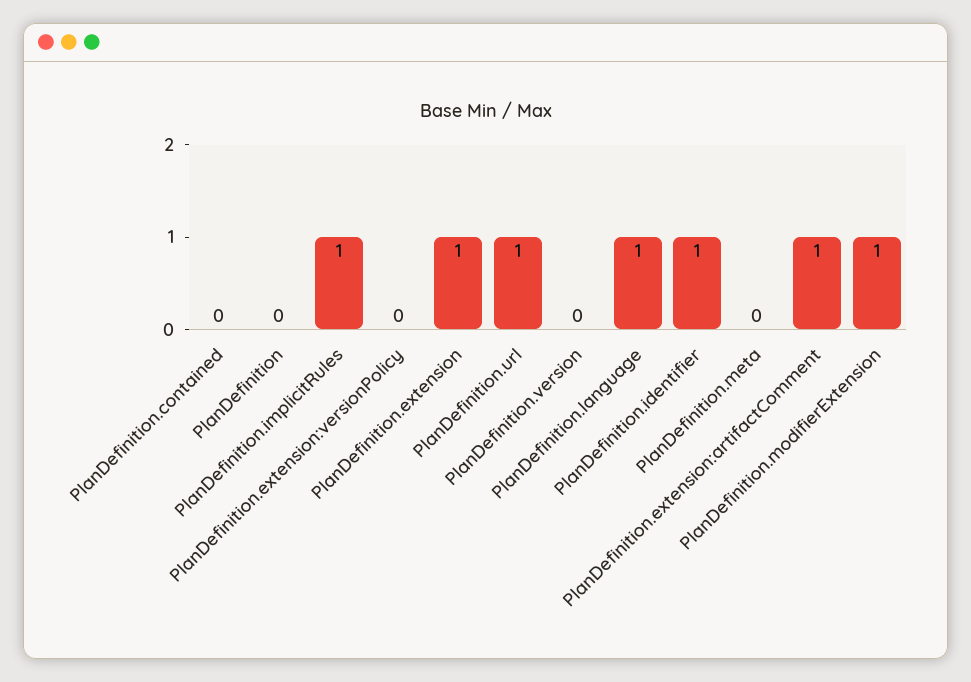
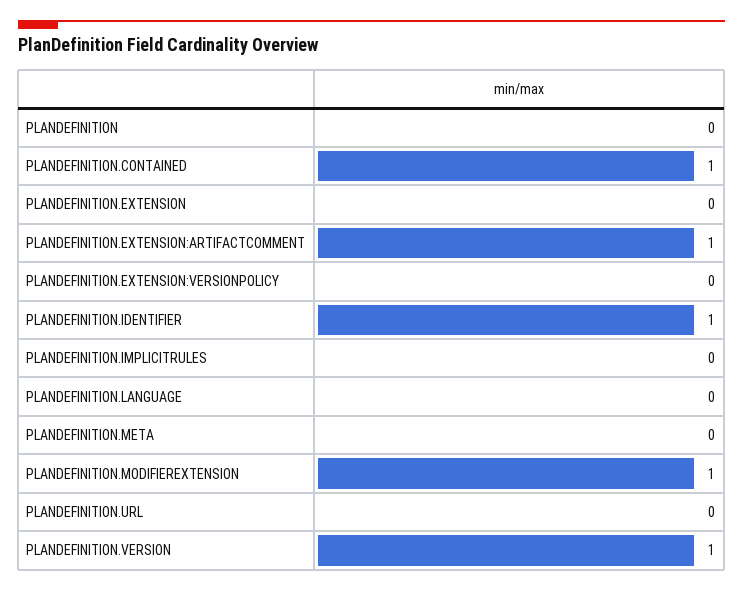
PlanDefinition.contained: 0 -> 1
PlanDefinition.implicitRules: 1 -> 0
PlanDefinition.extension: 1 -> 0
PlanDefinition.url: 1 -> 0
PlanDefinition.version: 0 -> 1
PlanDefinition.language: 1 -> 0

